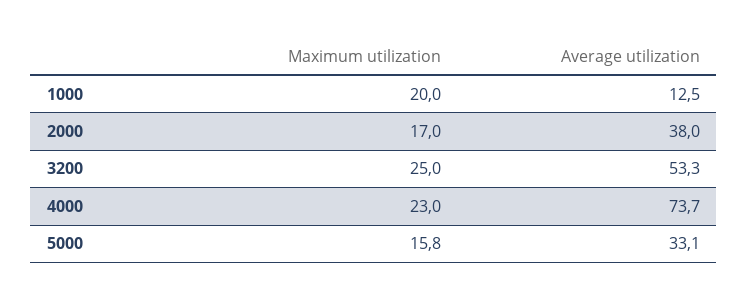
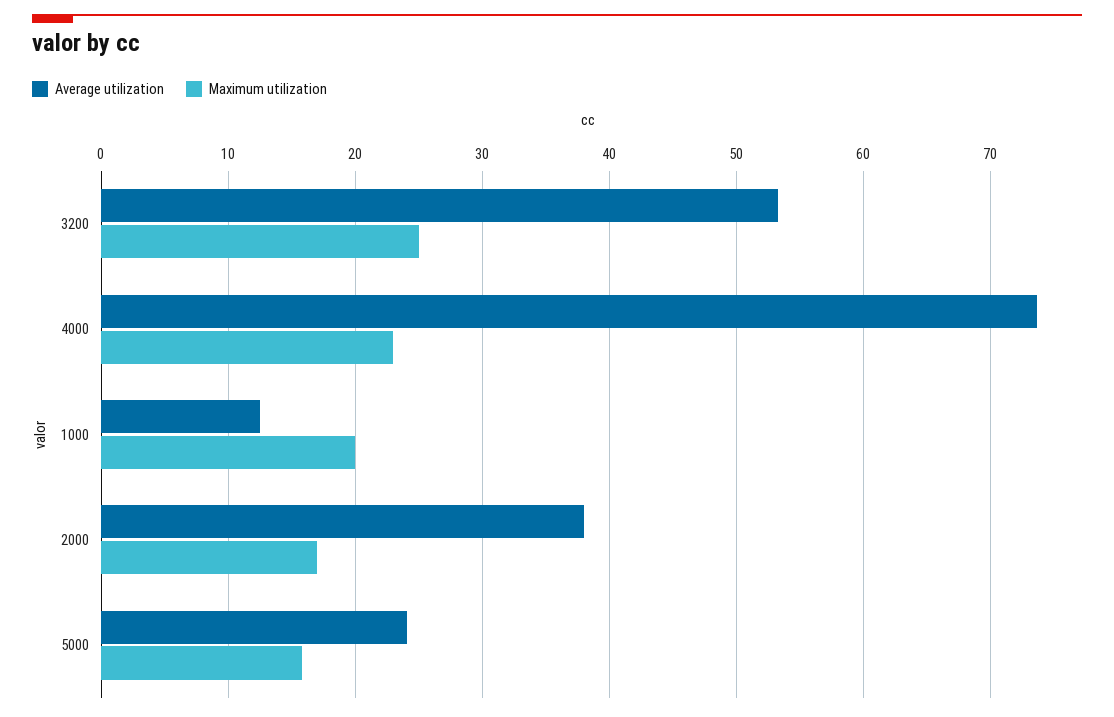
Average utilization, 5000: 33.1 -> 24

